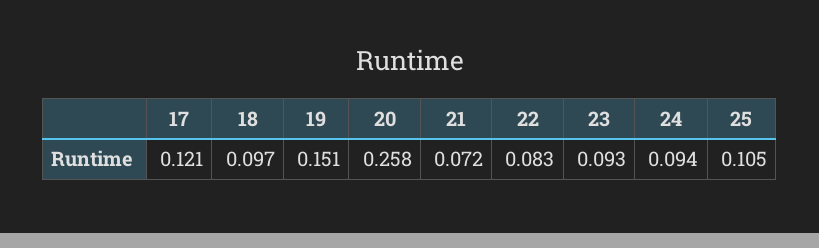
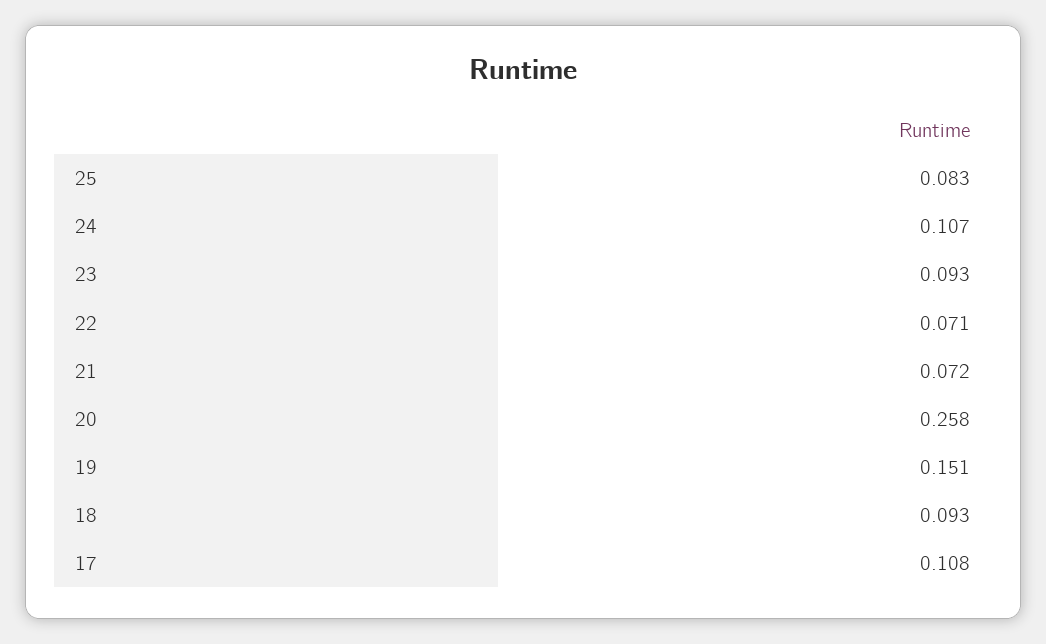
17: 0.121 -> 0.108
18: 0.097 -> 0.093
22: 0.083 -> 0.071
24: 0.094 -> 0.107
25: 0.105 -> 0.083

